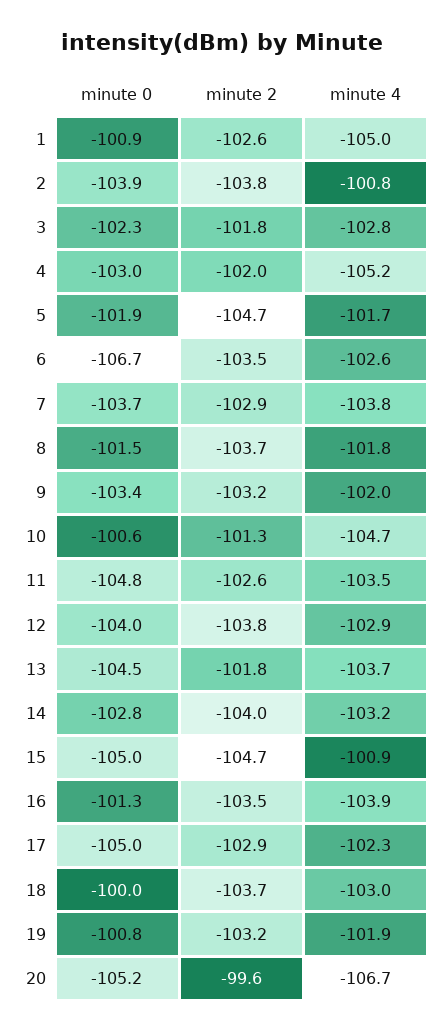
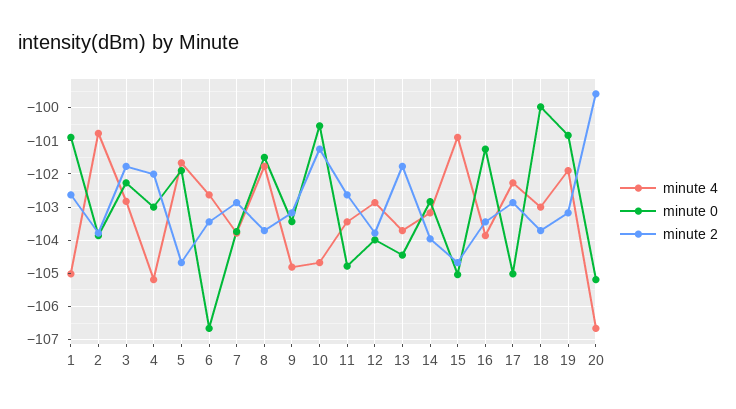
minute 4, 9: -102 -> -104.8

